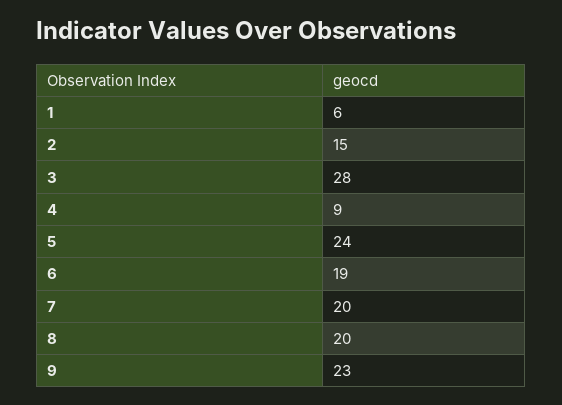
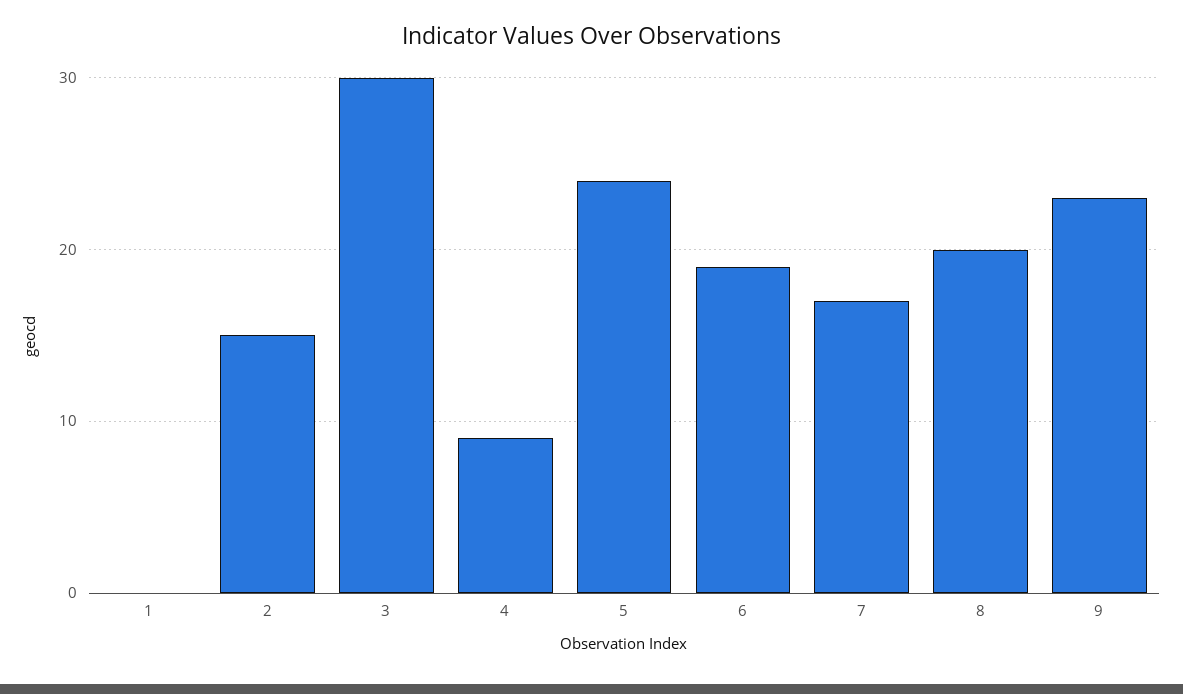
1: 6 -> 0
3: 28 -> 30
7: 20 -> 17

